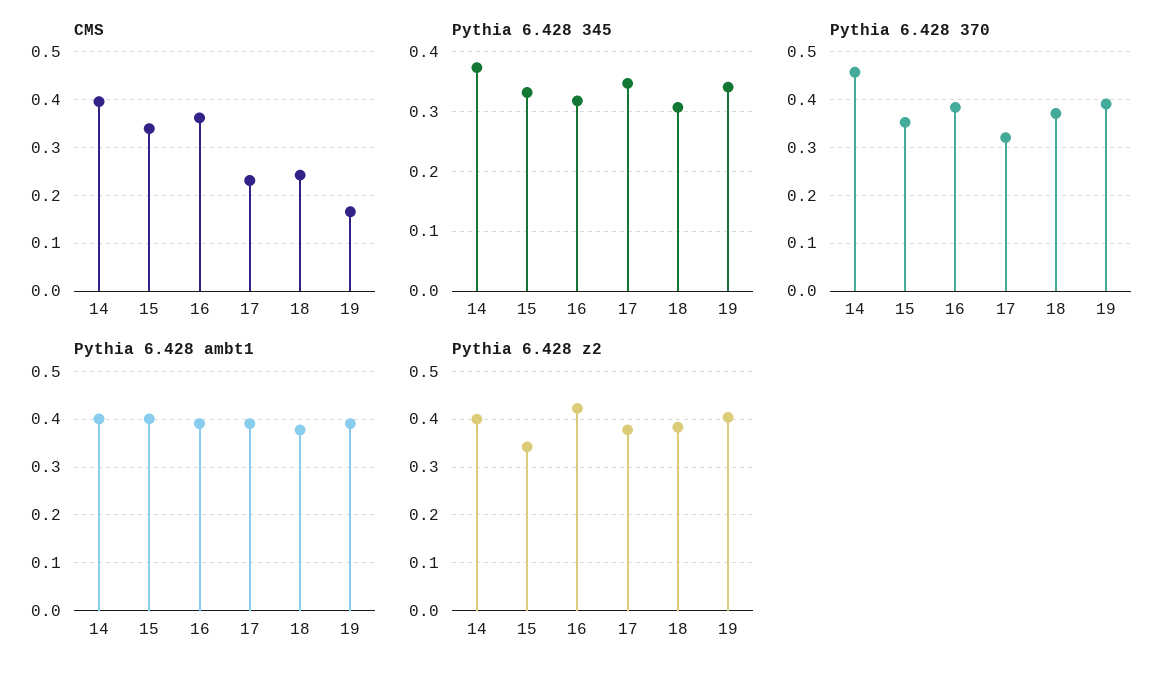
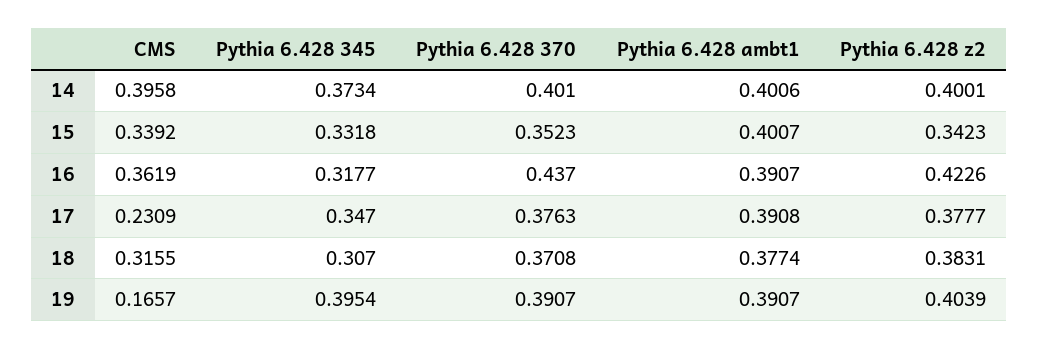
CMS, 18: 0.24 -> 0.3155
Pythia 6.428 345, 19: 0.34 -> 0.3954
Pythia 6.428 370, 14: 0.46 -> 0.401
Pythia 6.428 370, 16: 0.38 -> 0.437
Pythia 6.428 370, 17: 0.32 -> 0.3763

